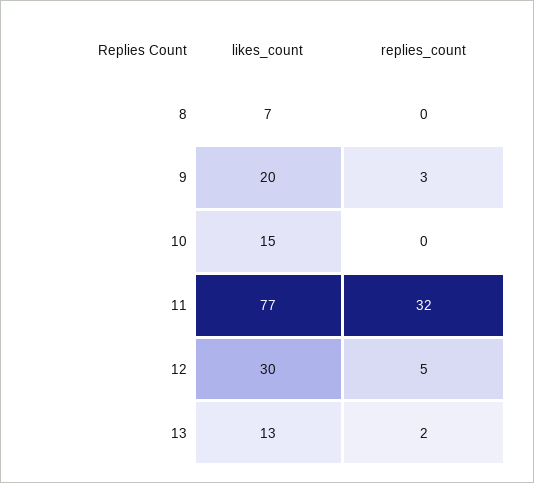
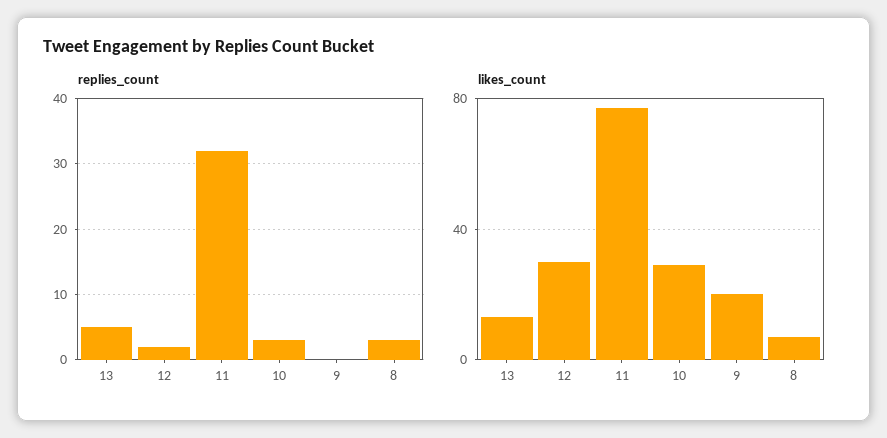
replies_count, 8: 0 -> 3
replies_count, 9: 3 -> 0
likes_count, 10: 15 -> 30
replies_count, 10: 0 -> 3
replies_count, 12: 5 -> 2
replies_count, 13: 2 -> 5

